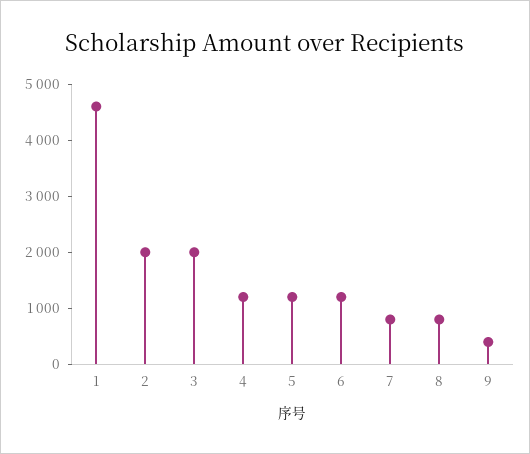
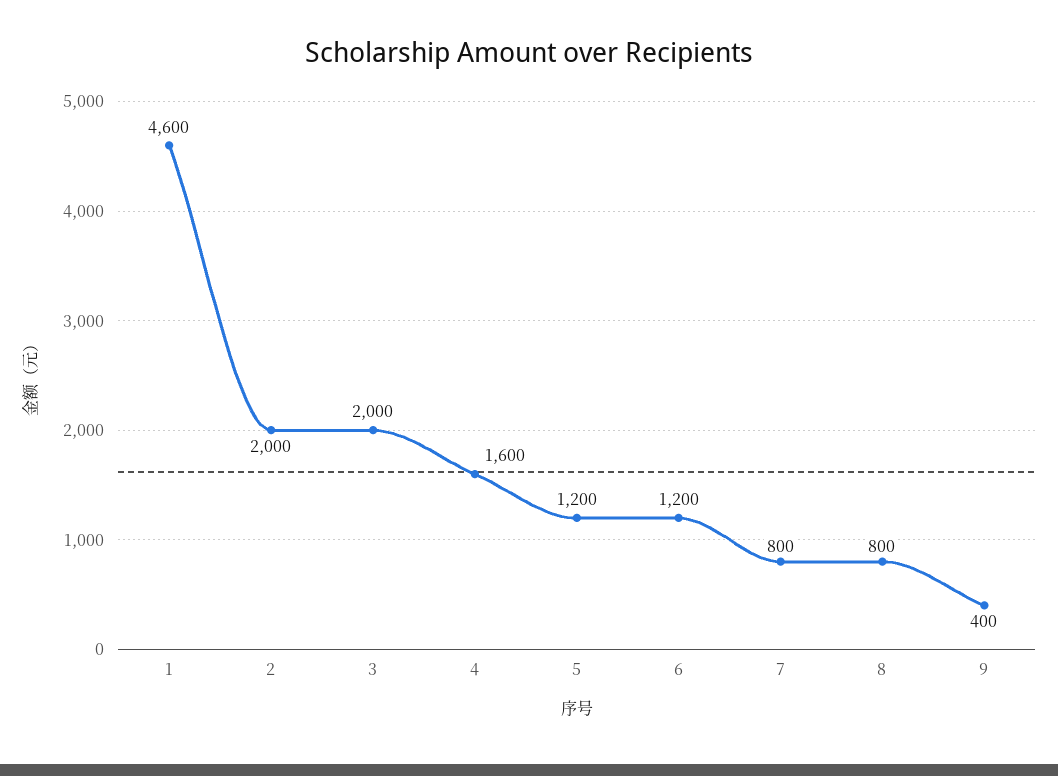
4: 1200 -> 1600

